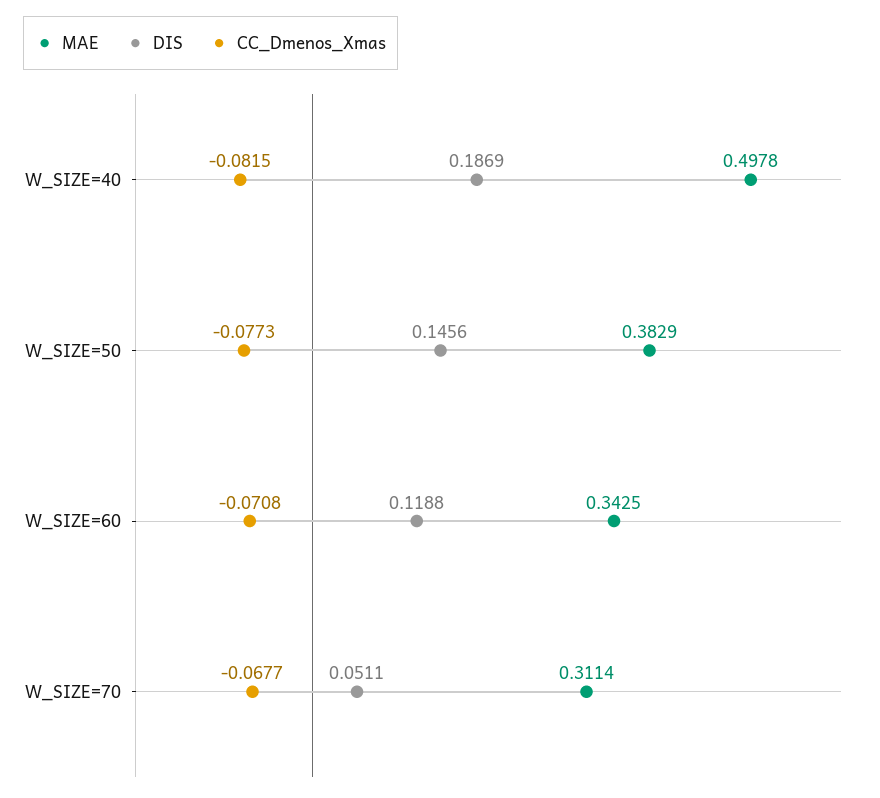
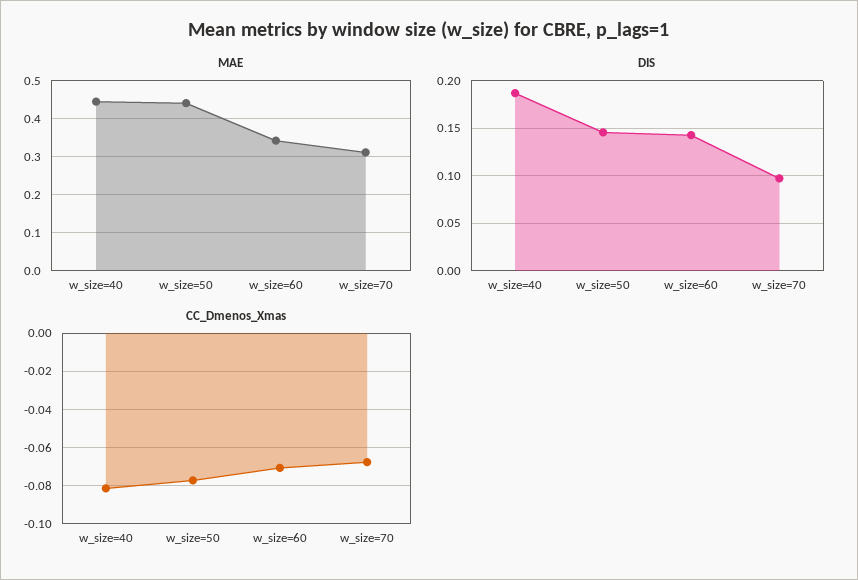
MAE, W_SIZE=40: 0.4978 -> 0.44
MAE, W_SIZE=50: 0.3829 -> 0.44
DIS, W_SIZE=60: 0.1188 -> 0.14
DIS, W_SIZE=70: 0.0511 -> 0.1

